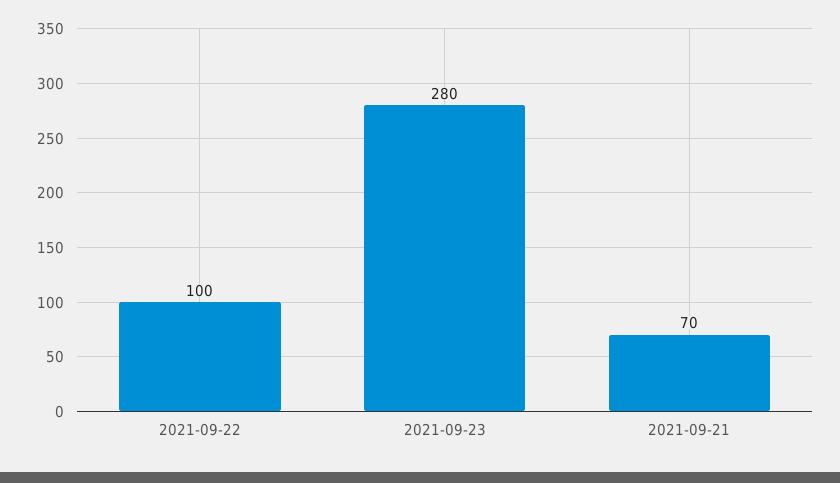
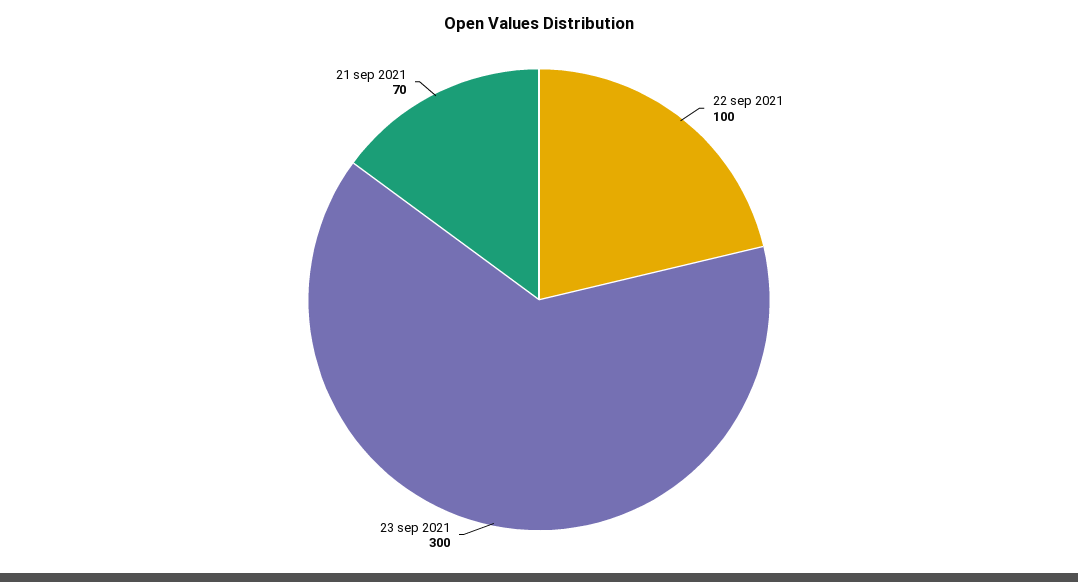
2021-09-23: 280 -> 300

